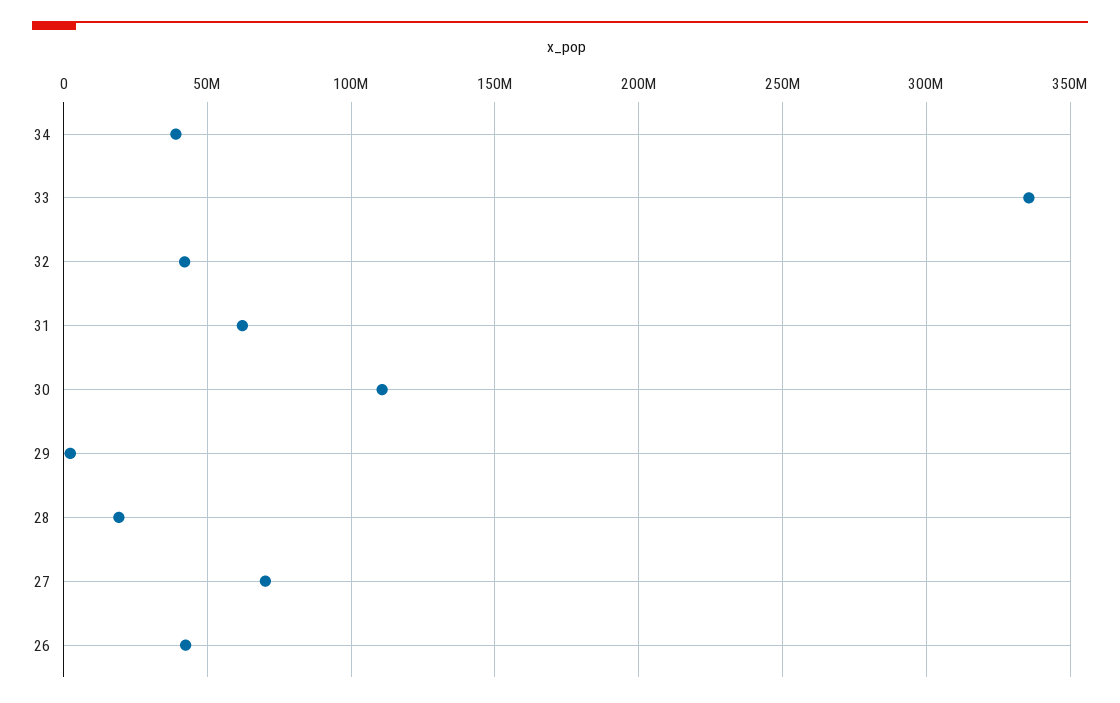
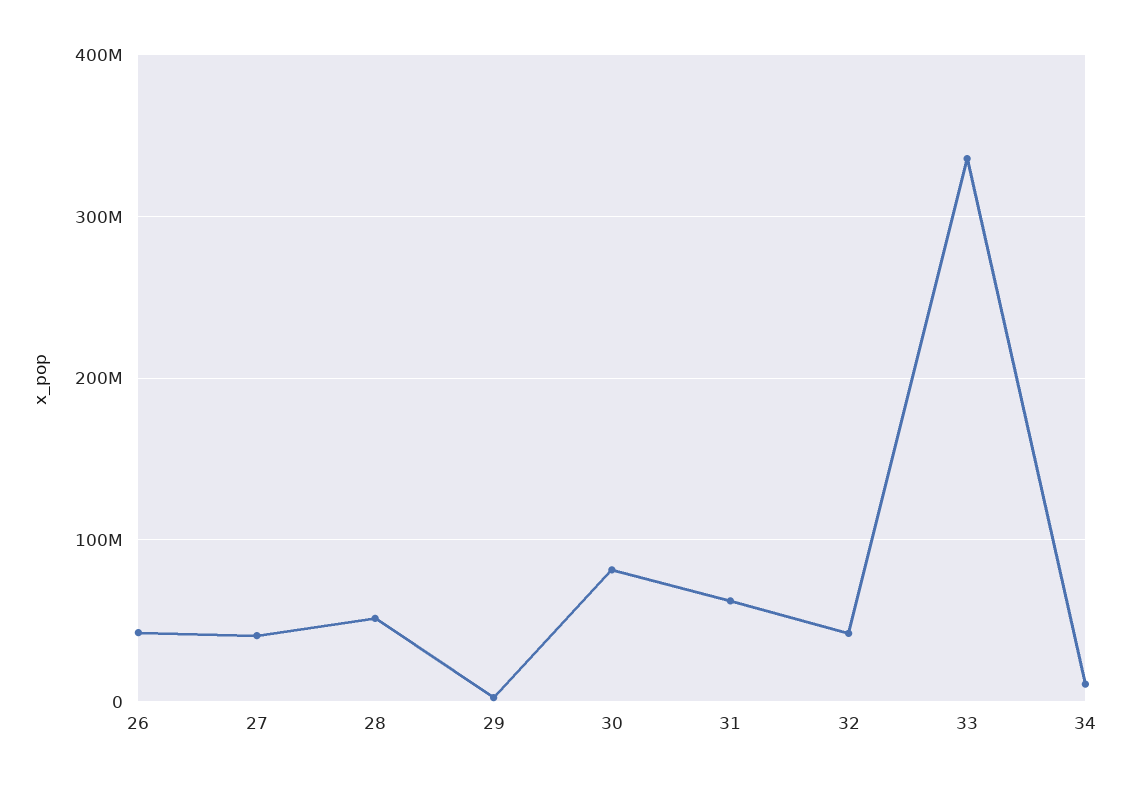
34: 40000000 -> 10000000
30: 110000000 -> 80000000
28: 20000000 -> 50000000
27: 70000000 -> 40000000

